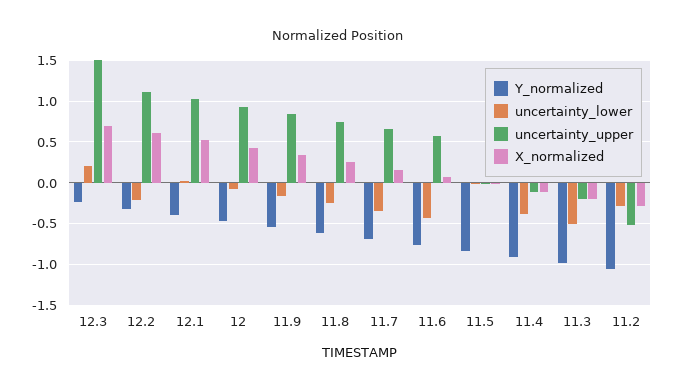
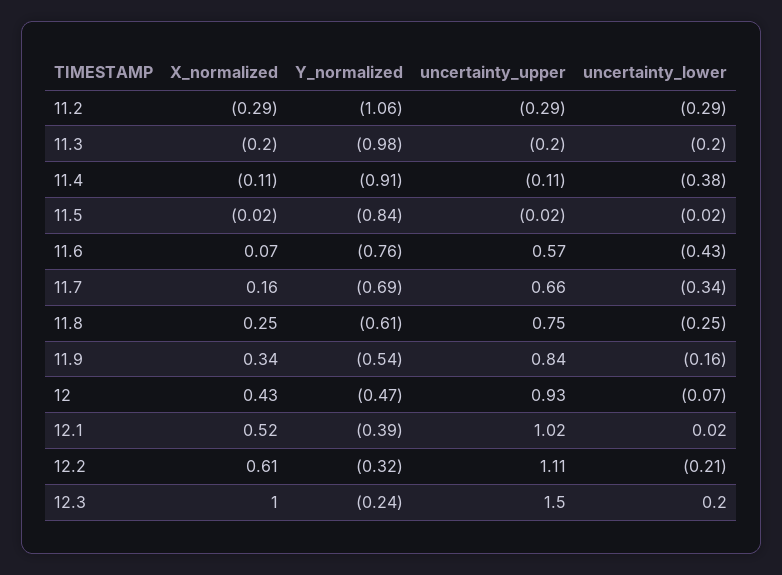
X_normalized, 12.3: 0.7 -> 1
uncertainty_lower, 11.3: -0.5 -> -0.2
uncertainty_upper, 11.2: -0.5 -> -0.29

